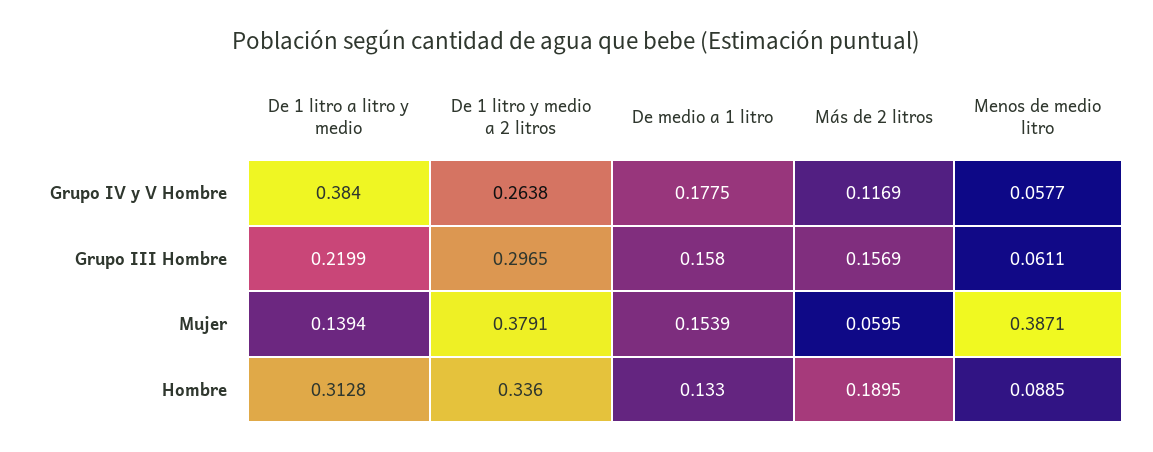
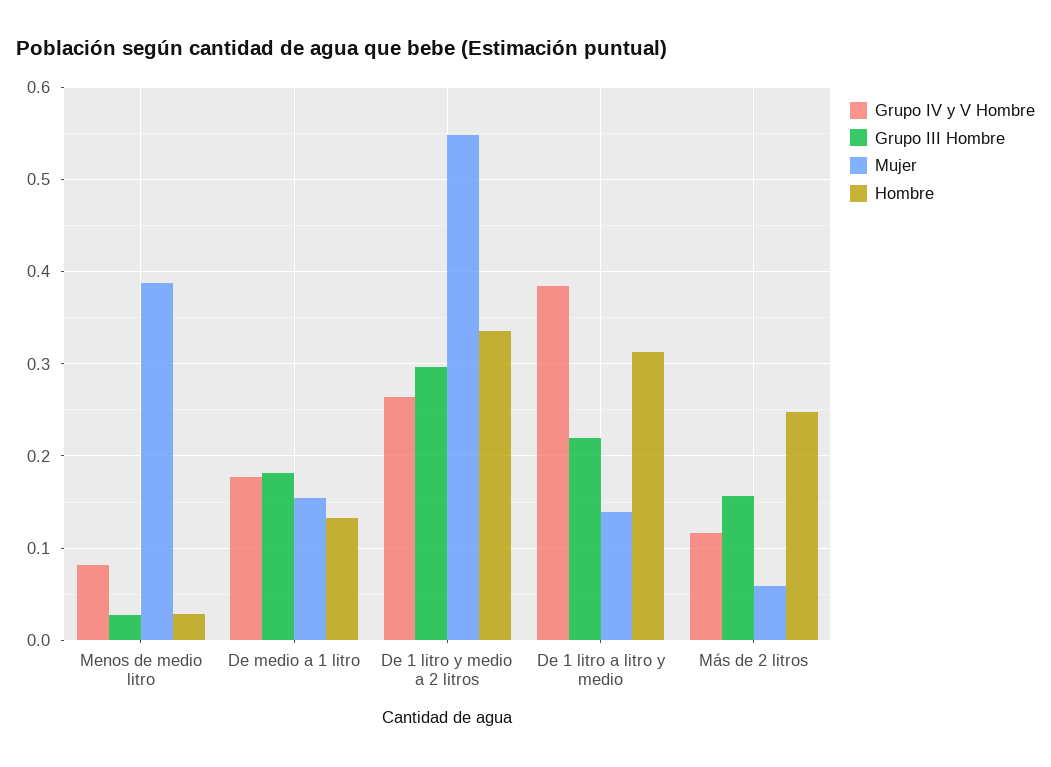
Grupo IV y V Hombre, Menos de medio litro: 0.0577 -> 0.08
Grupo III Hombre, De medio a 1 litro: 0.158 -> 0.18
Grupo III Hombre, Menos de medio litro: 0.0611 -> 0.03
Mujer, De 1 litro y medio a 2 litros: 0.3791 -> 0.55
Hombre, Más de 2 litros: 0.1895 -> 0.25
Hombre, Menos de medio litro: 0.0885 -> 0.03

